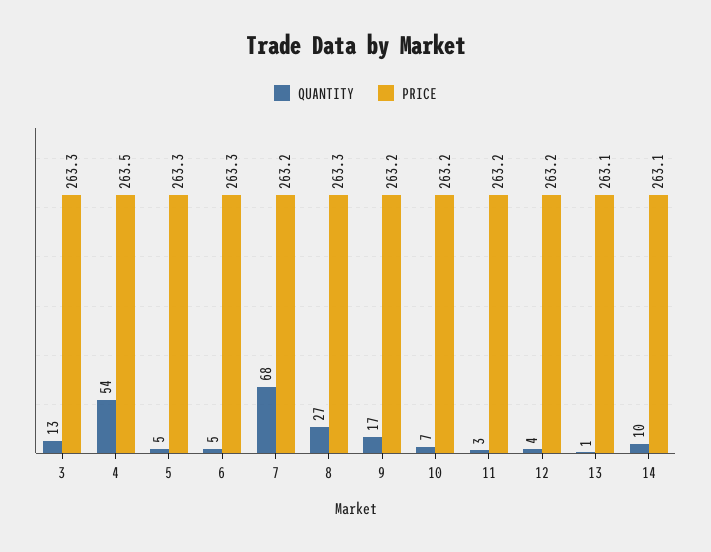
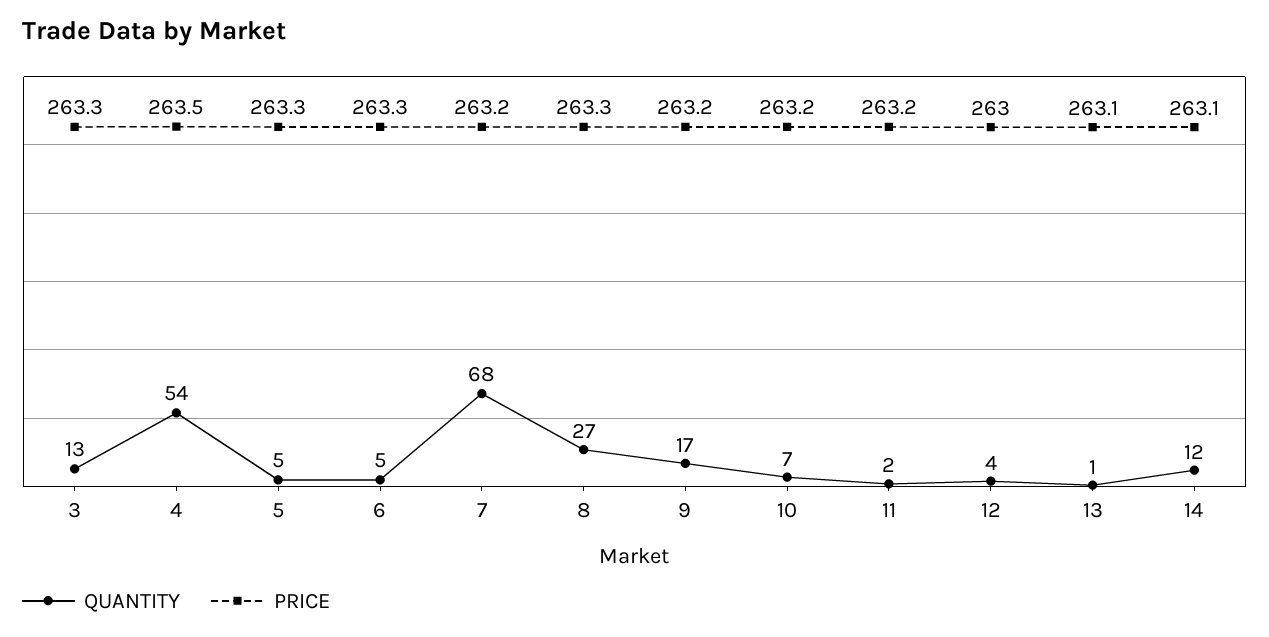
QUANTITY, 11: 3 -> 2
PRICE, 12: 263.2 -> 263
QUANTITY, 14: 10 -> 12

